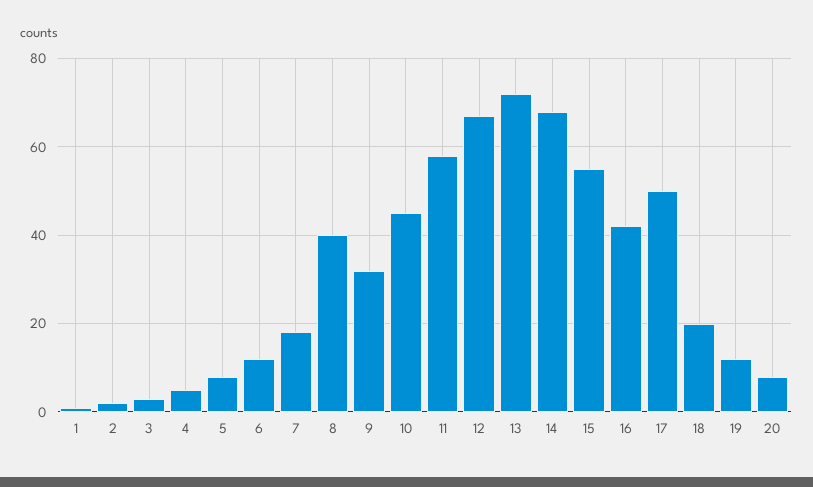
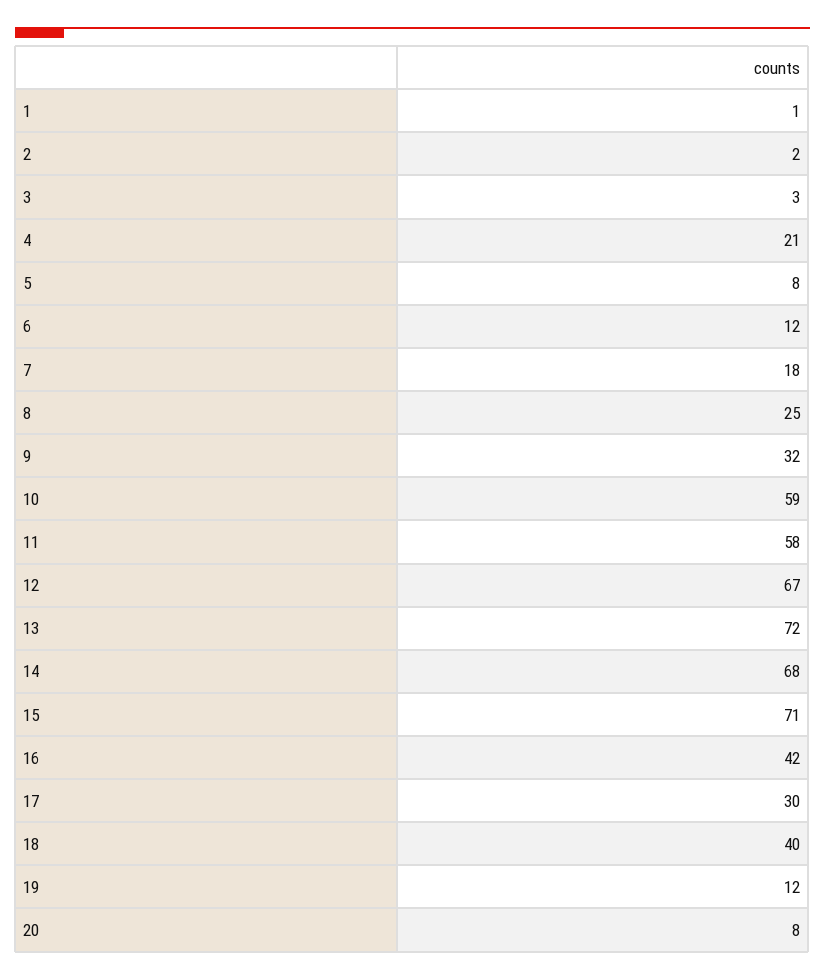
4: 5 -> 21
8: 40 -> 25
10: 45 -> 59
15: 55 -> 71
17: 50 -> 30
18: 20 -> 40

